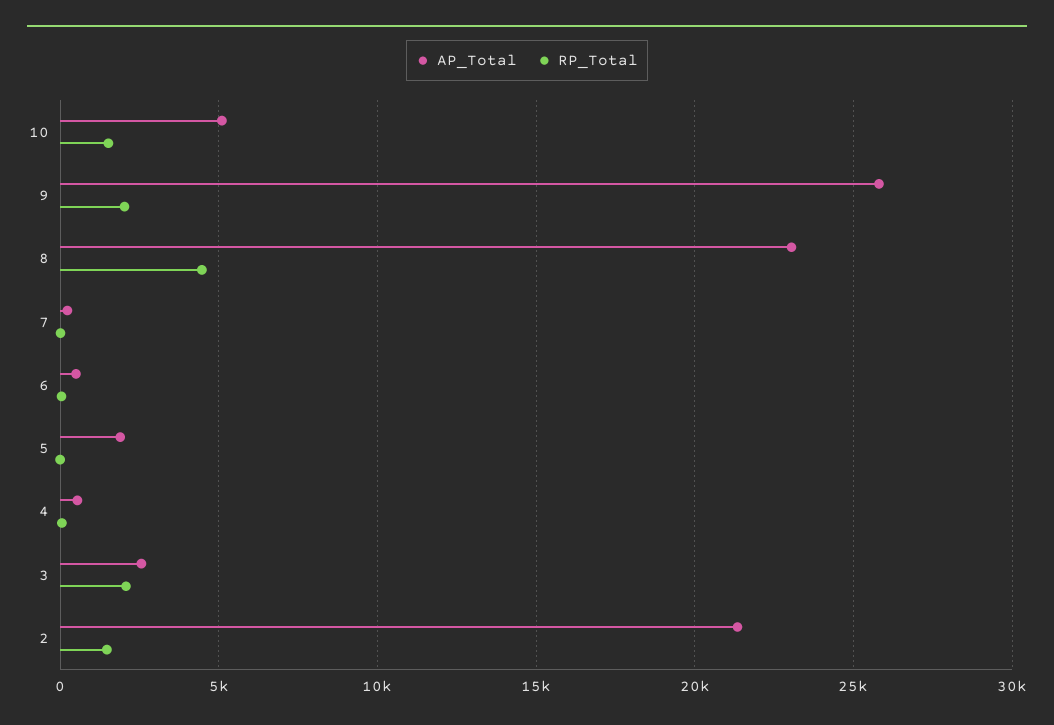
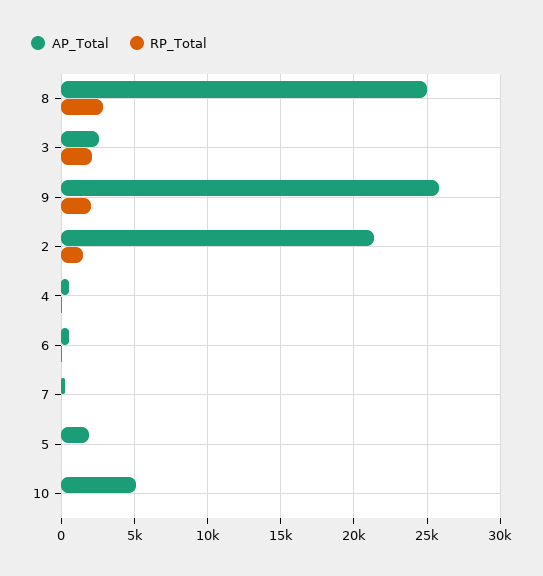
RP_Total, 10: 1500 -> 0
AP_Total, 8: 23000 -> 25000
RP_Total, 8: 4500 -> 3000

